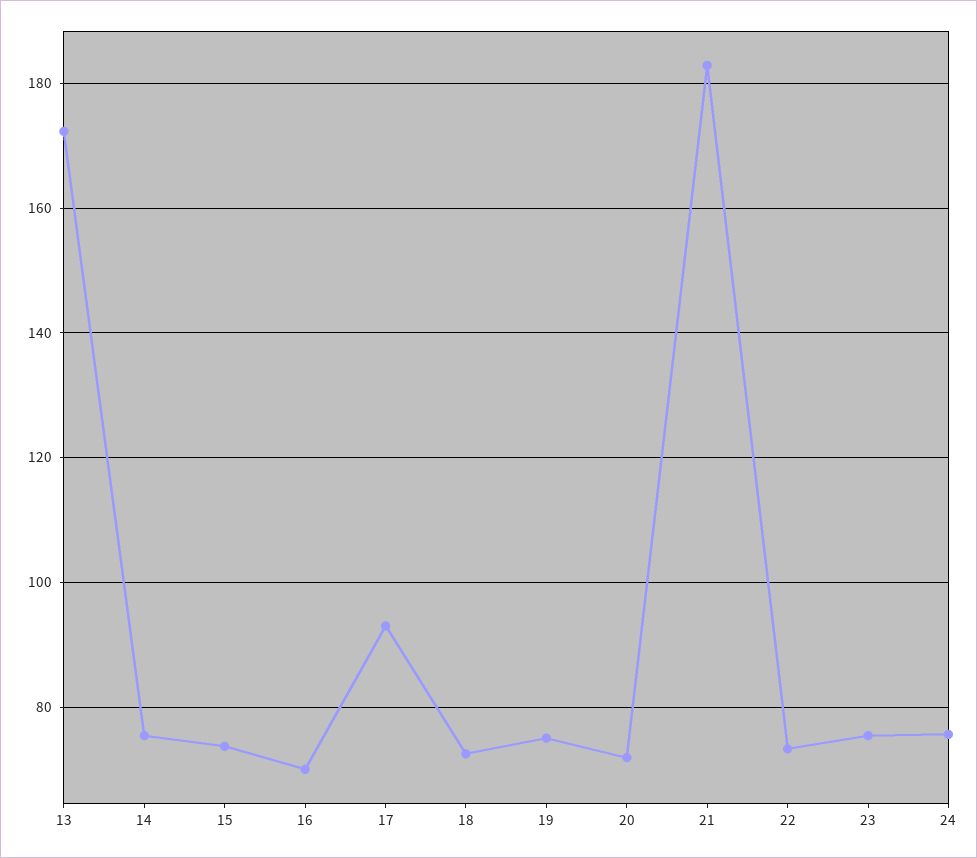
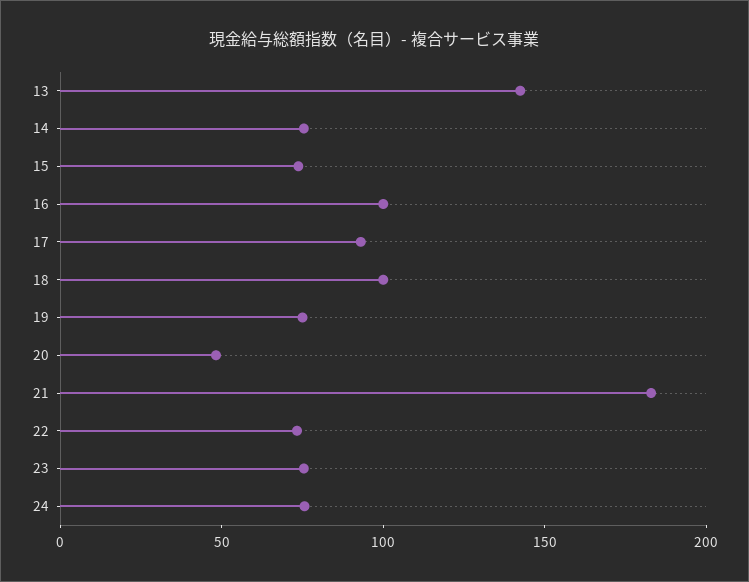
13: 172 -> 140
16: 70 -> 100
18: 72 -> 100
20: 72 -> 50

